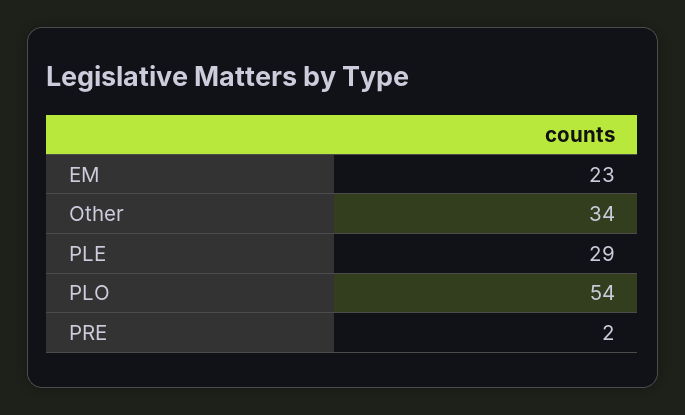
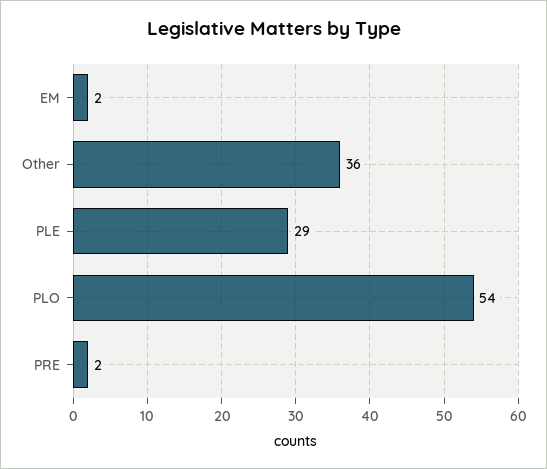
EM: 23 -> 2
Other: 34 -> 36

